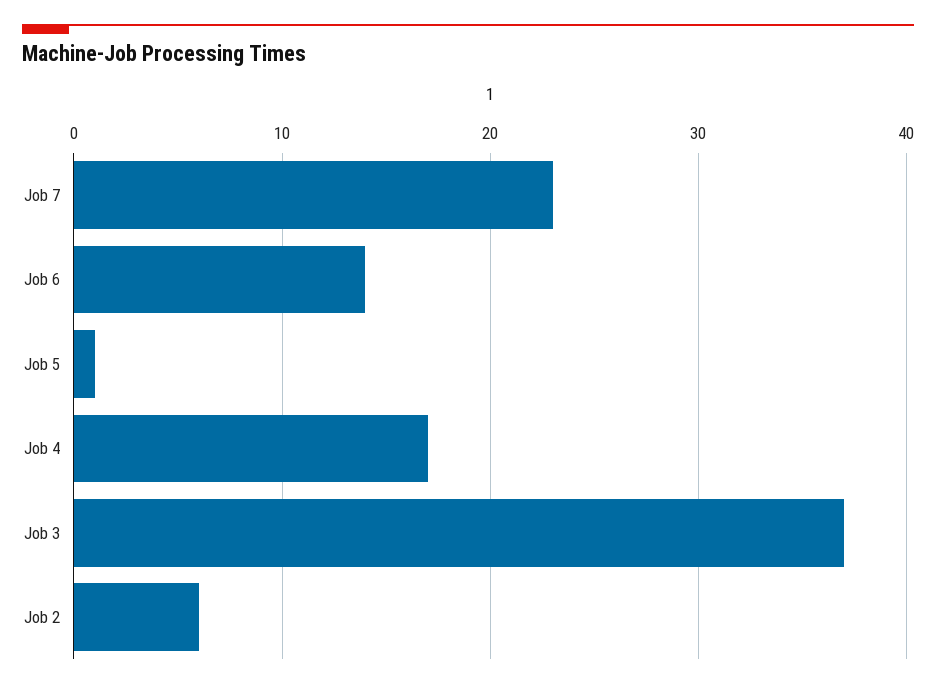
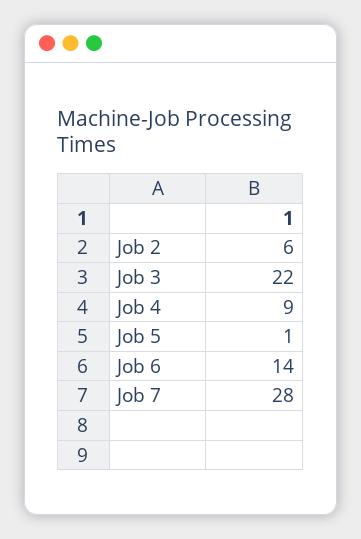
Job 7: 23 -> 28
Job 4: 17 -> 9
Job 3: 37 -> 22

